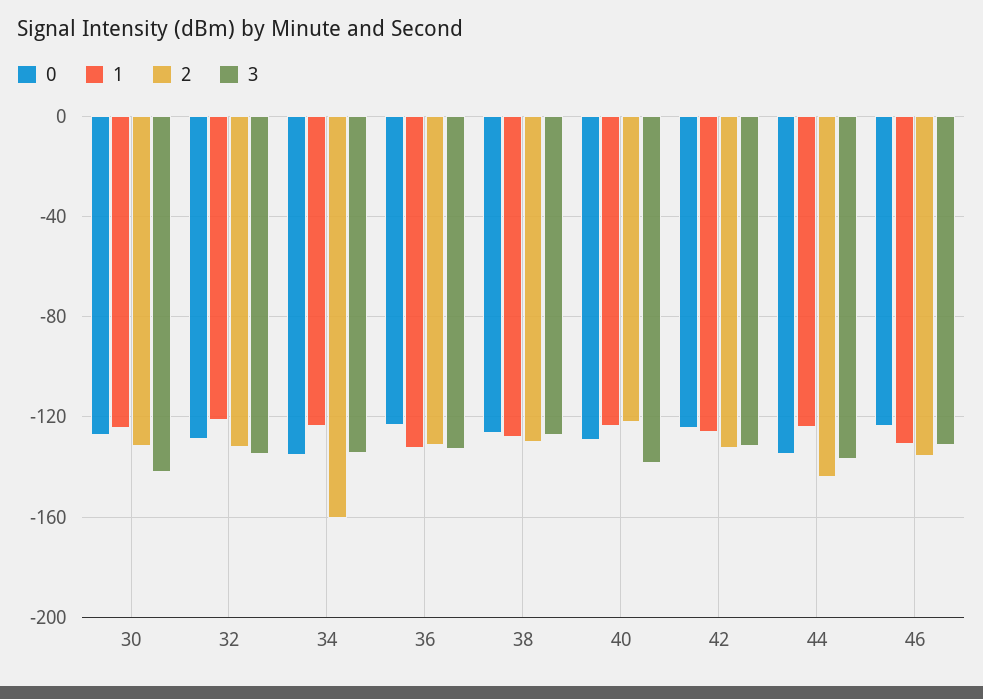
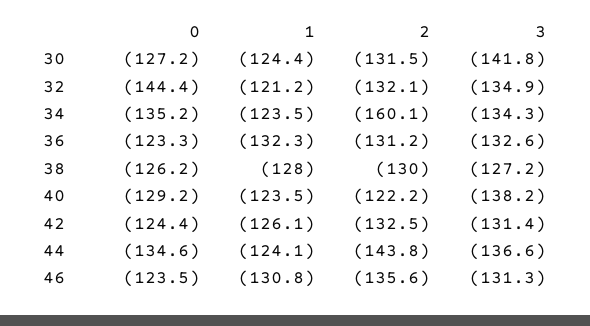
0, 32: -130 -> -144.4

